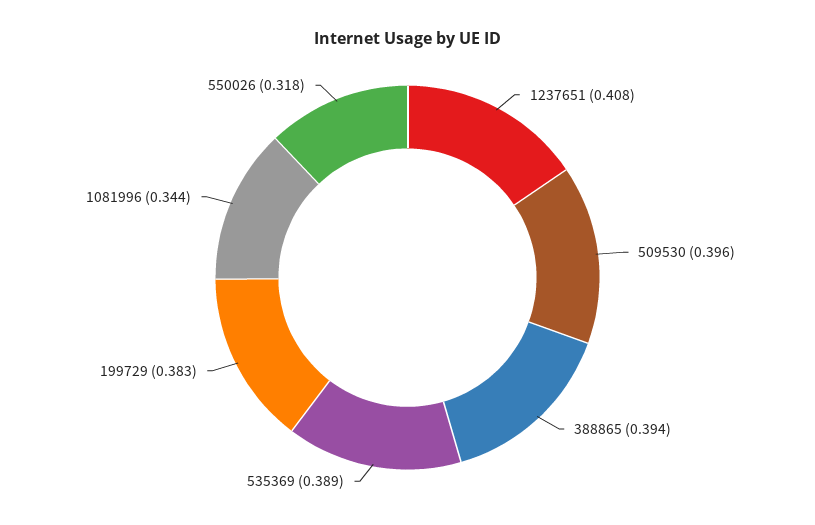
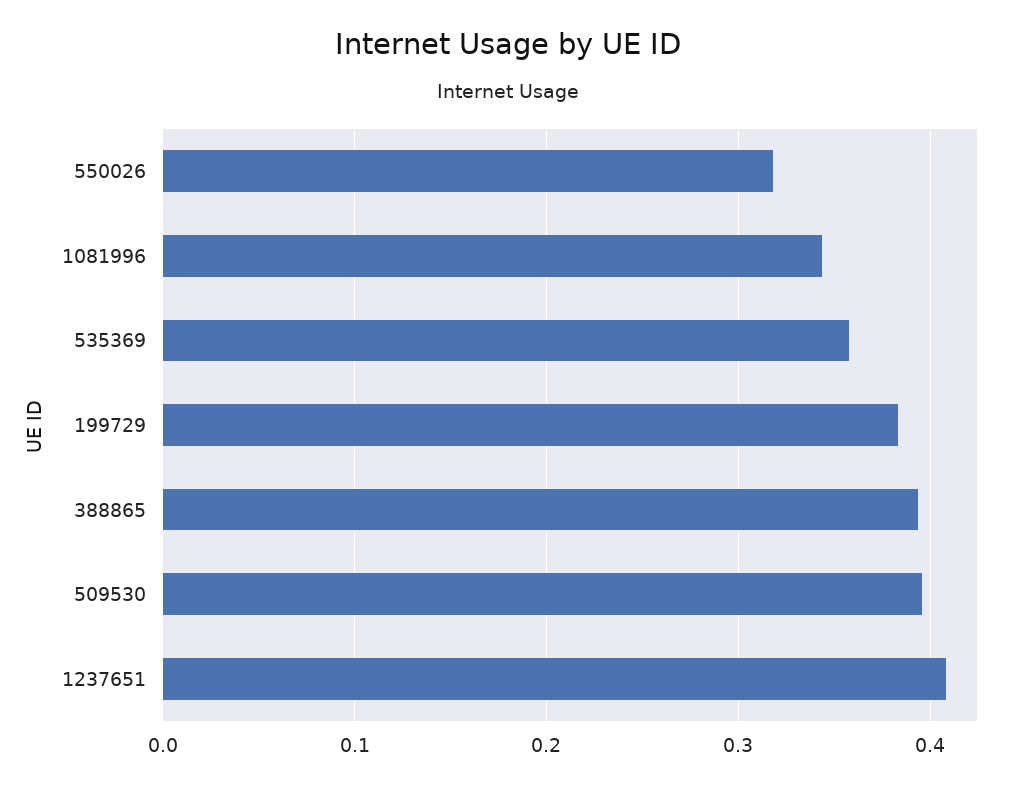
535369: 0.389 -> 0.36

